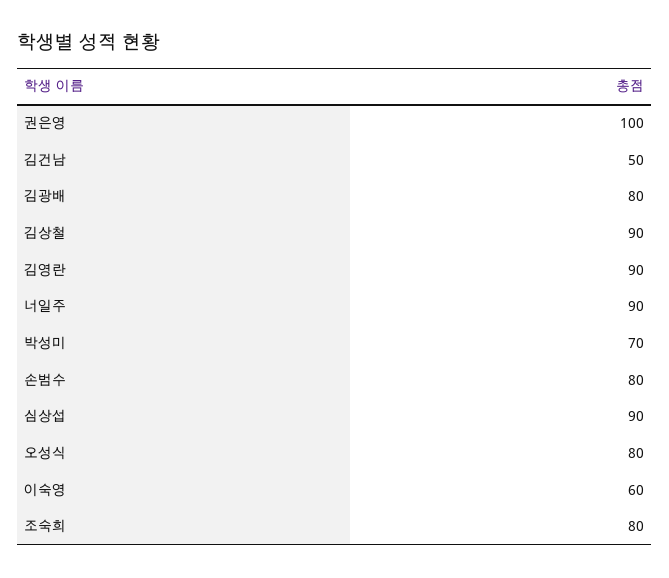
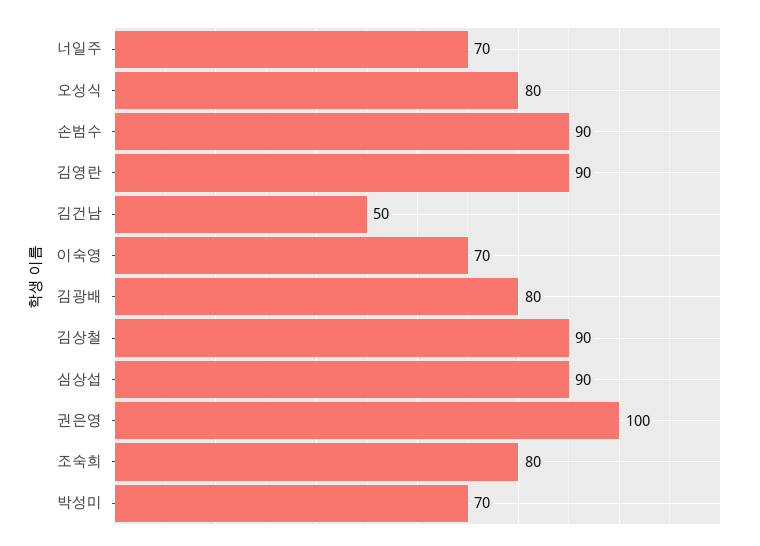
너일주: 90 -> 70
손범수: 80 -> 90
이숙영: 60 -> 70

